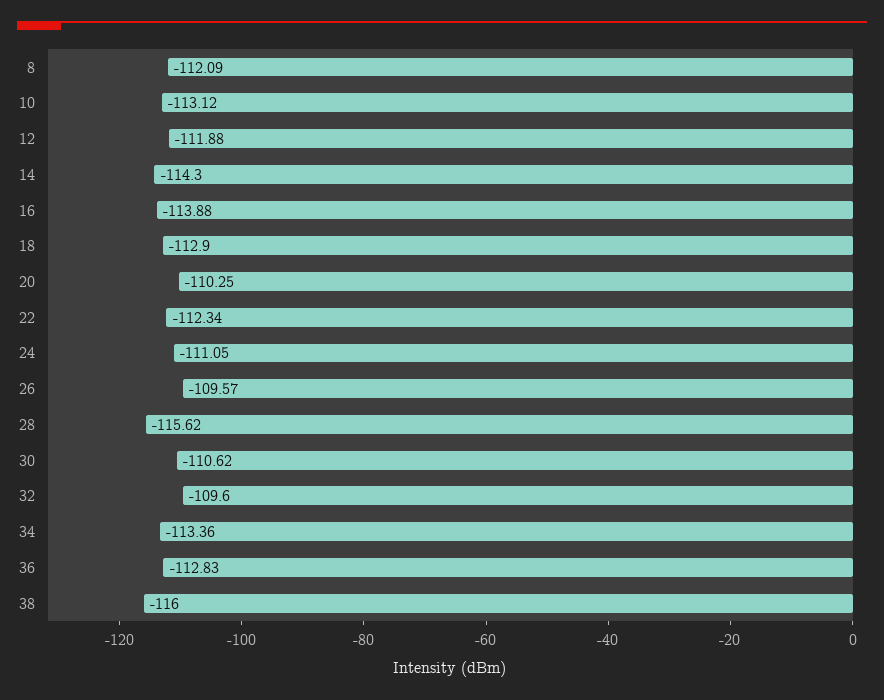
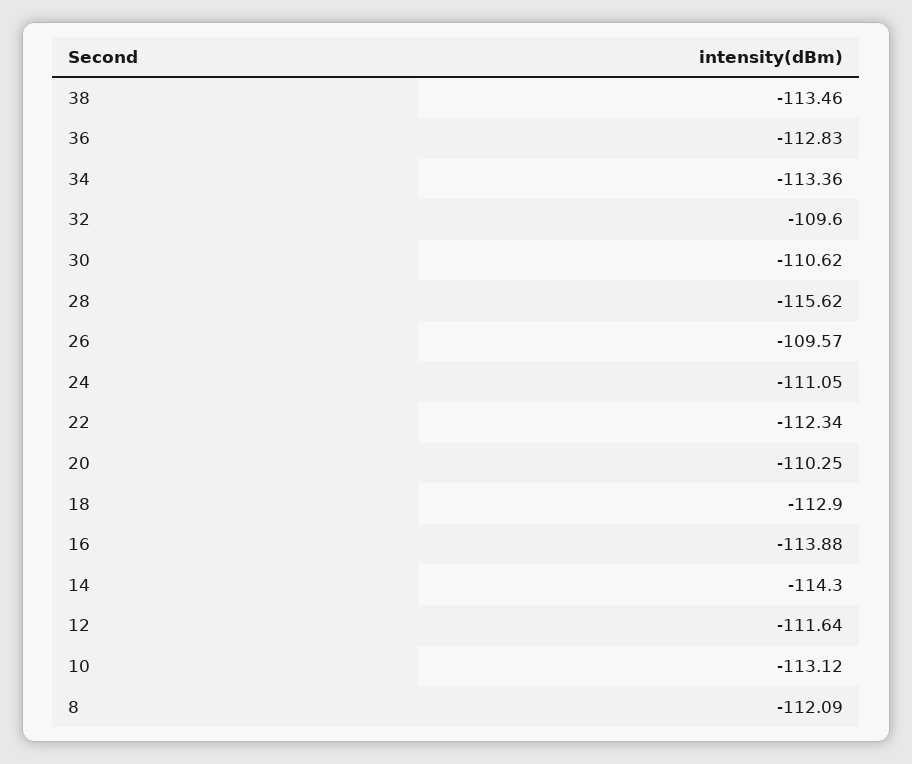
12: -111.88 -> -111.64
38: -116 -> -113.46

